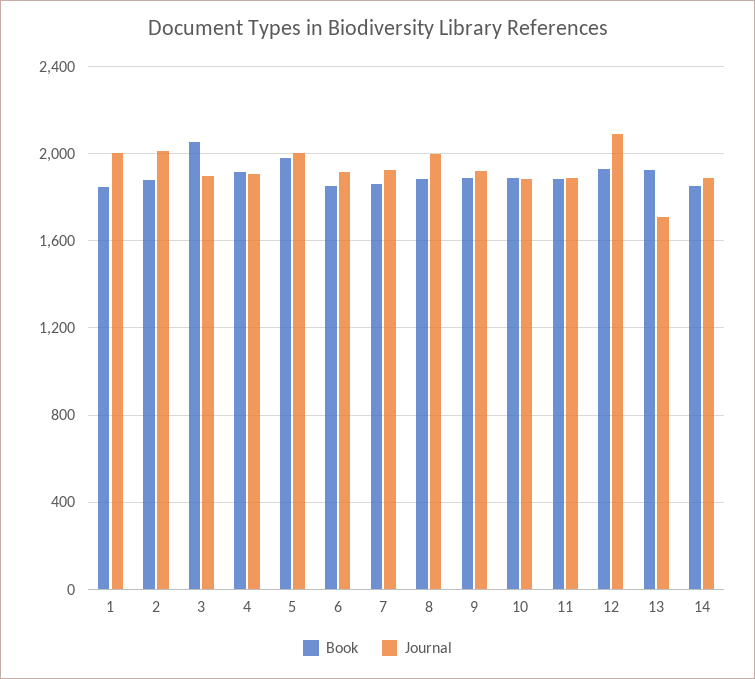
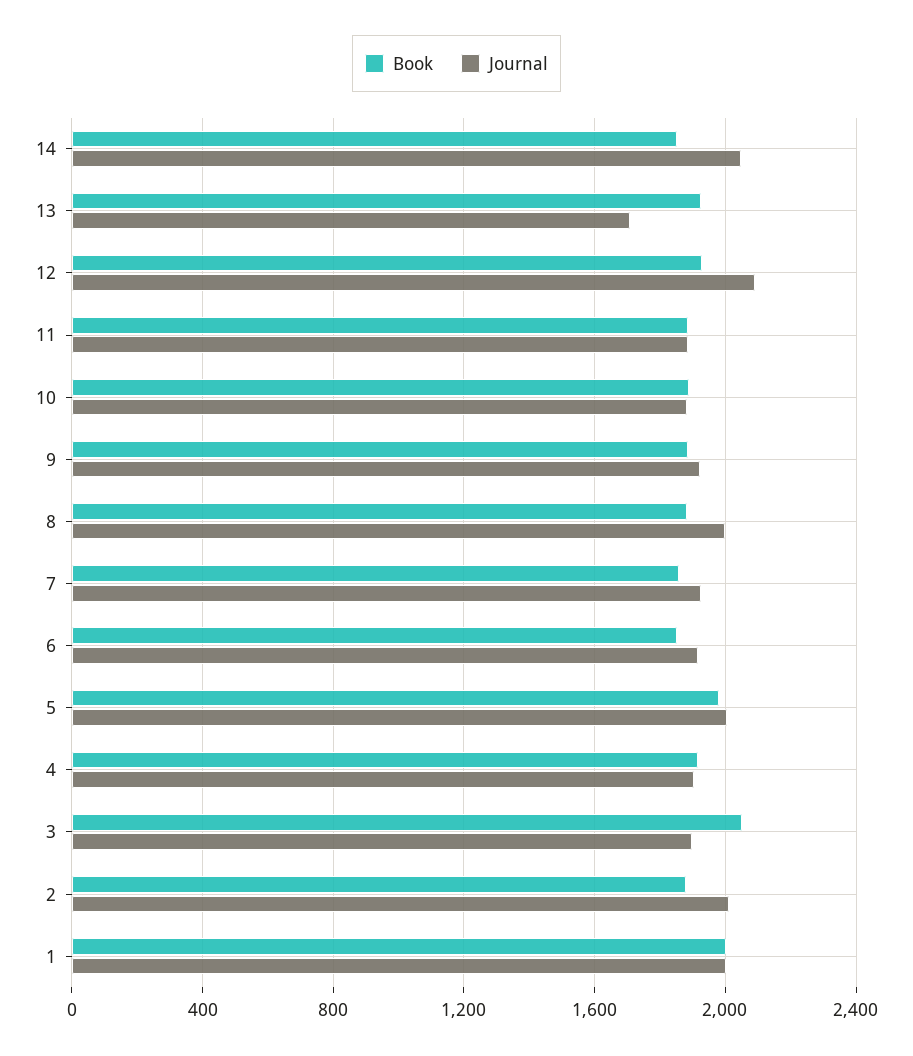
Book, 1: 1850 -> 2000
Journal, 14: 1900 -> 2050

